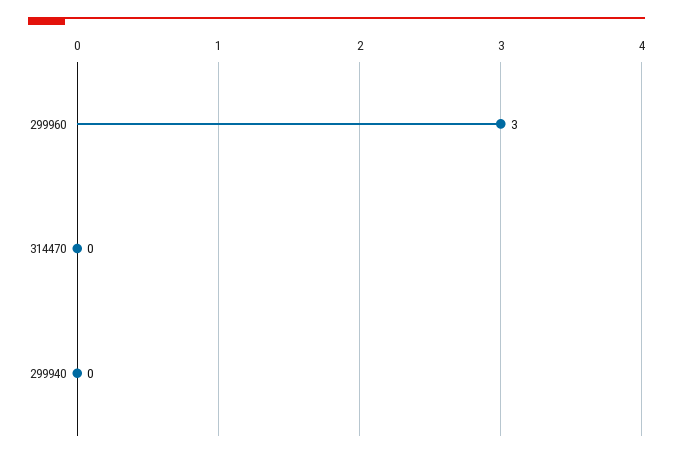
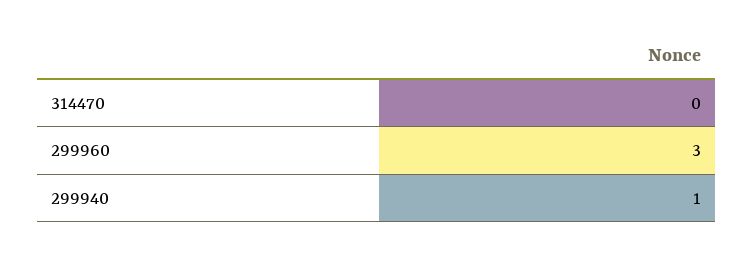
299940: 0 -> 1

